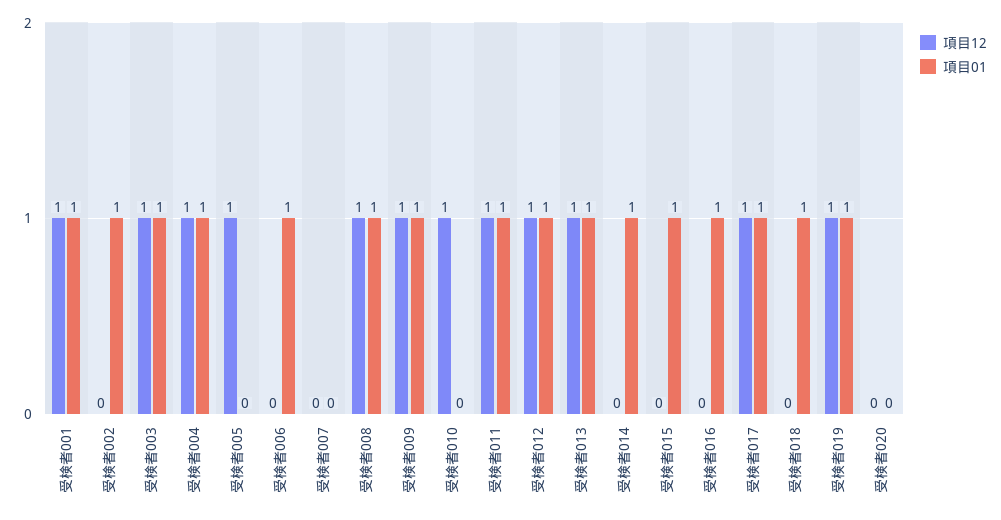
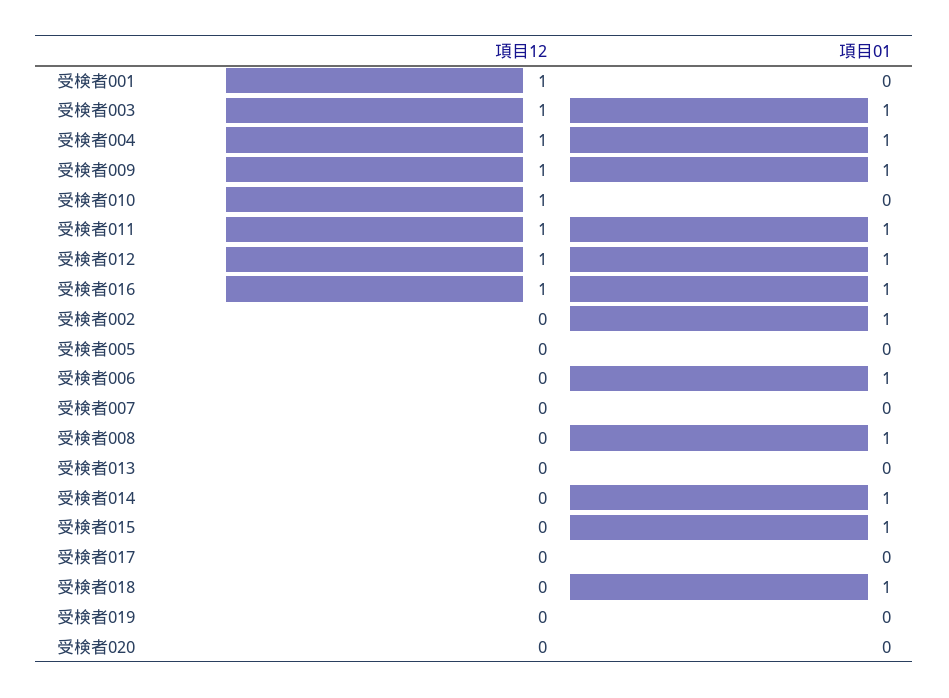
項目01, 受検者001: 1 -> 0
項目12, 受検者005: 1 -> 0
項目12, 受検者008: 1 -> 0
項目12, 受検者013: 1 -> 0
項目01, 受検者013: 1 -> 0
項目12, 受検者016: 0 -> 1
項目12, 受検者017: 1 -> 0
項目01, 受検者017: 1 -> 0
項目12, 受検者019: 1 -> 0
項目01, 受検者019: 1 -> 0

